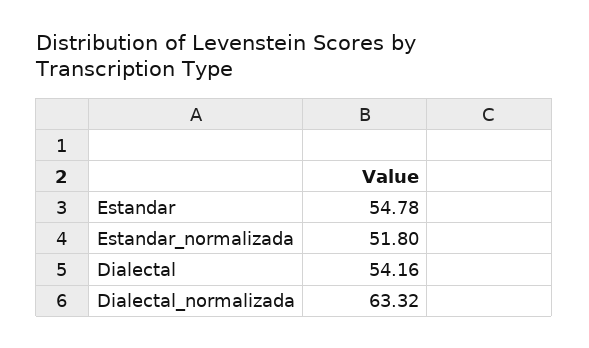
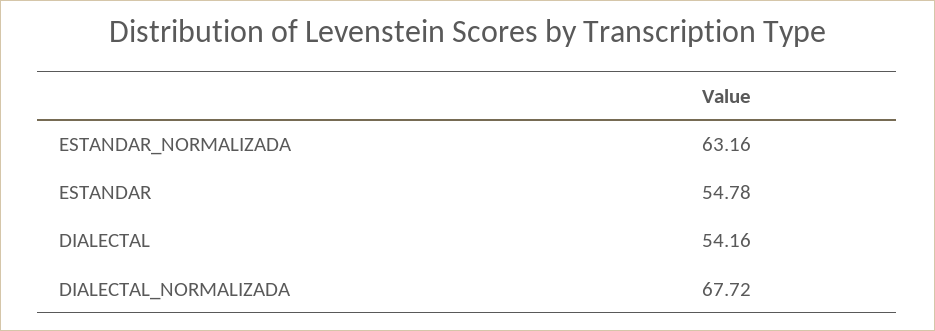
Estandar_normalizada: 51.8 -> 63.16
Dialectal_normalizada: 63.32 -> 67.72

